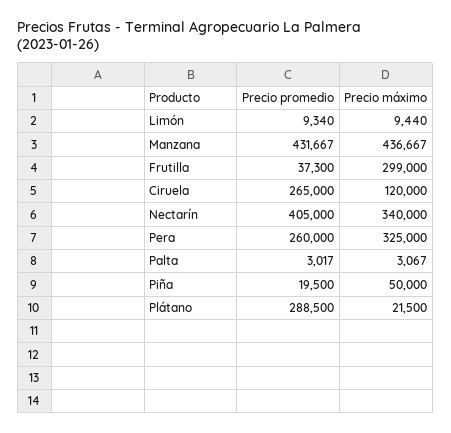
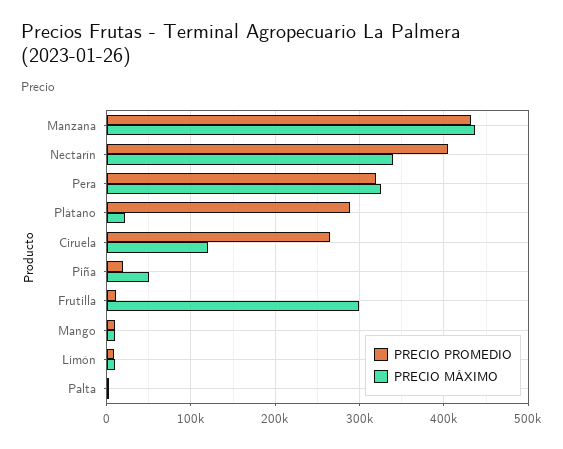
Precio promedio, Frutilla: 37300 -> 10000
Precio promedio, Pera: 260000 -> 320000
Precio promedio, Mango: none -> 10000
Precio máximo, Mango: none -> 10000

